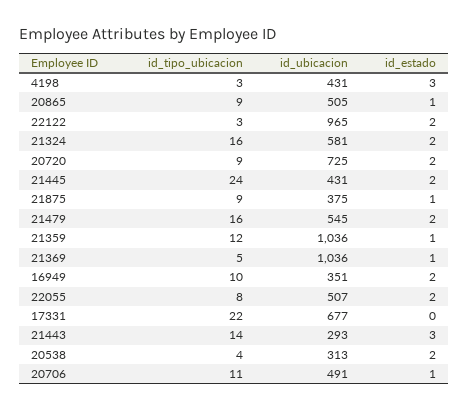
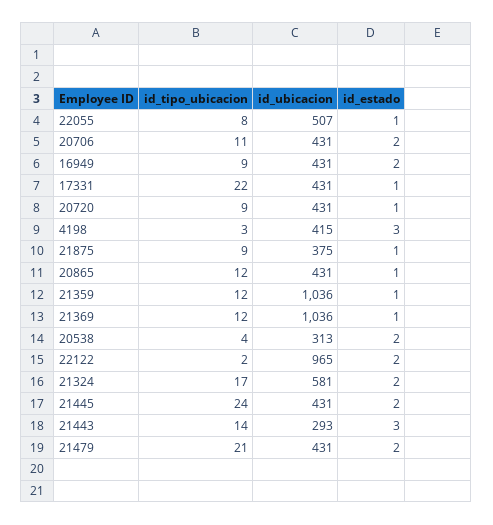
id_ubicacion, 4198: 431 -> 415
id_tipo_ubicacion, 20865: 9 -> 12
id_ubicacion, 20865: 505 -> 431
id_tipo_ubicacion, 22122: 3 -> 2
id_tipo_ubicacion, 21324: 16 -> 17
id_ubicacion, 20720: 725 -> 431
id_estado, 20720: 2 -> 1
id_tipo_ubicacion, 21479: 16 -> 21
id_ubicacion, 21479: 545 -> 431
id_tipo_ubicacion, 21369: 5 -> 12
id_tipo_ubicacion, 16949: 10 -> 9
id_ubicacion, 16949: 351 -> 431
id_estado, 22055: 2 -> 1
id_ubicacion, 17331: 677 -> 431
id_estado, 17331: 0 -> 1
id_ubicacion, 20706: 491 -> 431
id_estado, 20706: 1 -> 2

